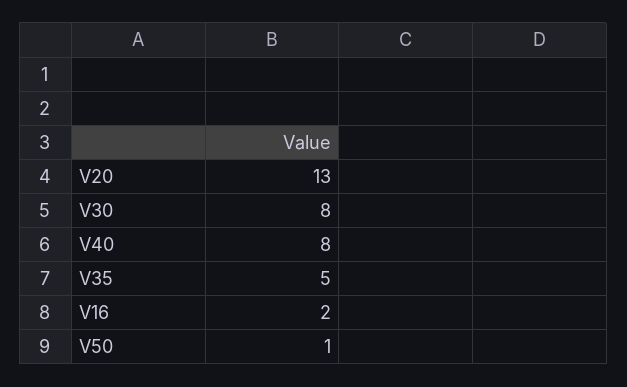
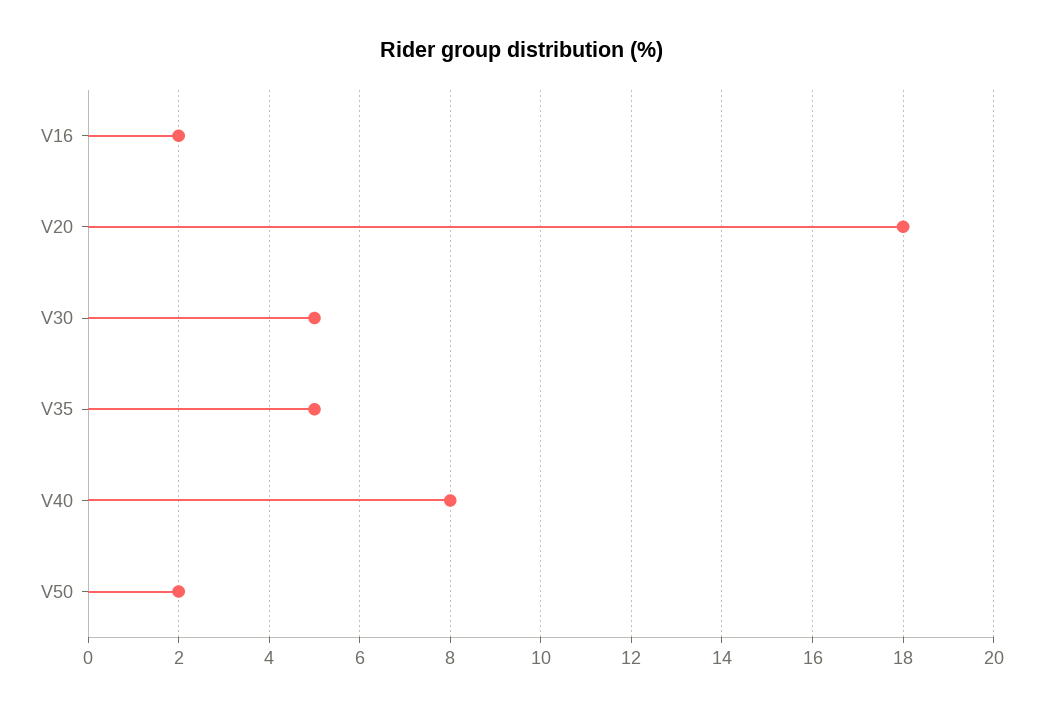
V20: 13 -> 18
V30: 8 -> 5
V50: 1 -> 2

